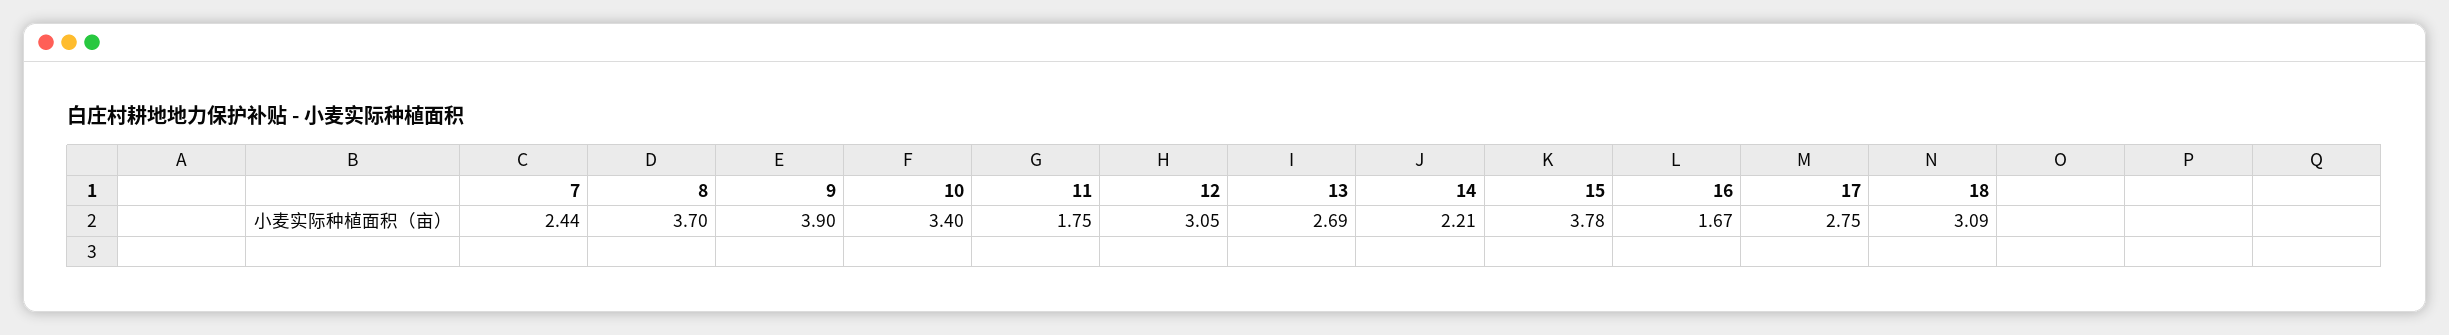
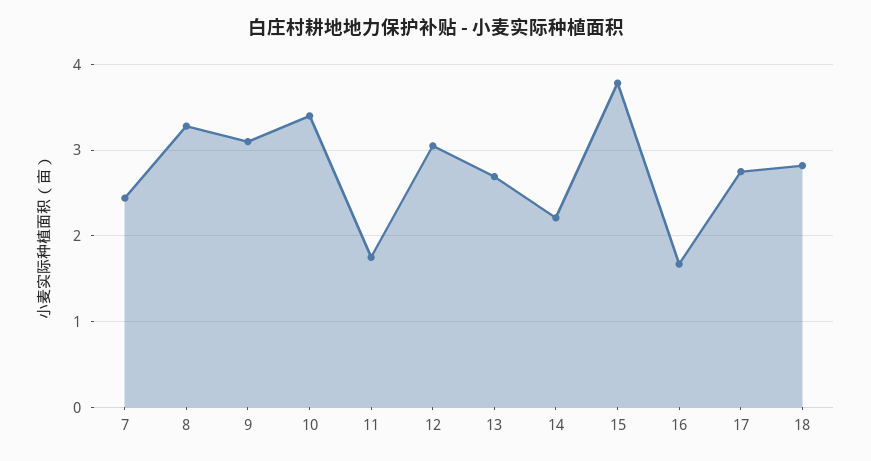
8: 3.7 -> 3.3
9: 3.9 -> 3.1
18: 3.09 -> 2.8

